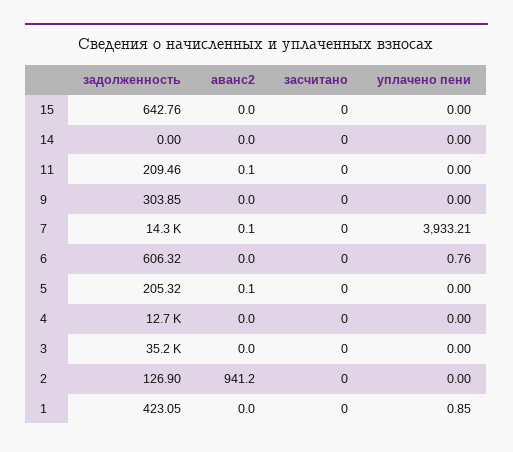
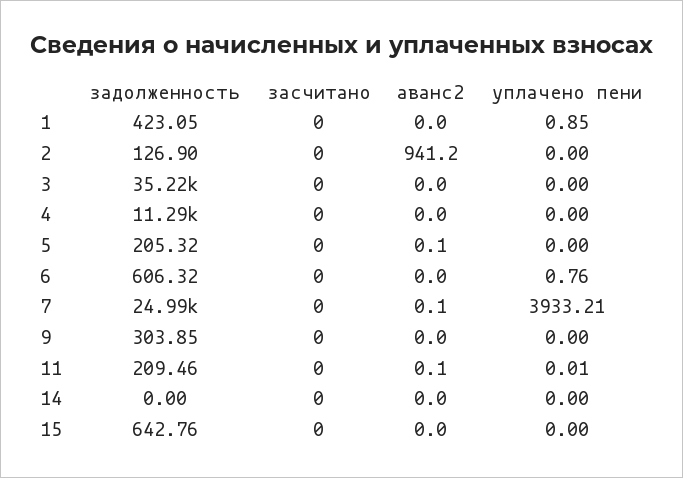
уплачено пени, 11: 0 -> 0.01
задолженность, 7: 14300 -> 24990
задолженность, 4: 12700 -> 11290

